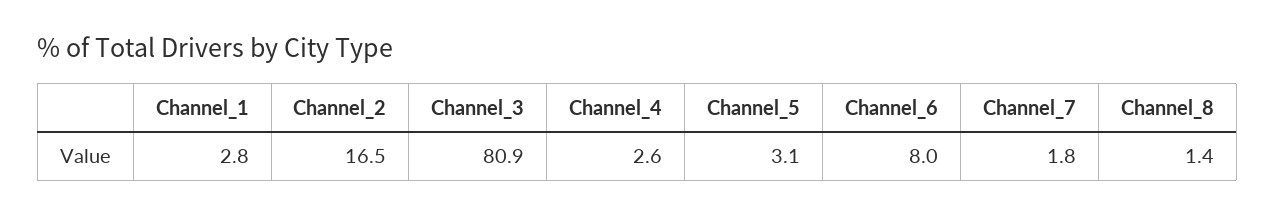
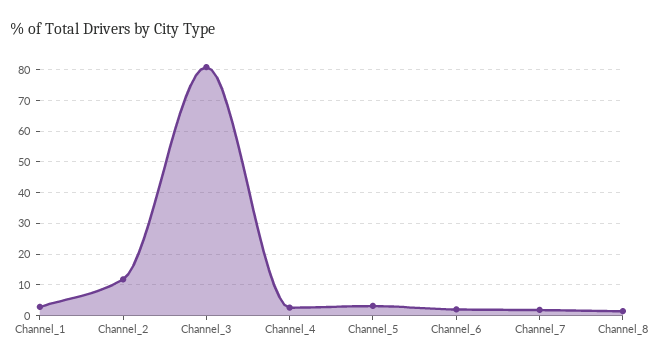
Channel_2: 16.5 -> 12
Channel_6: 8 -> 2

